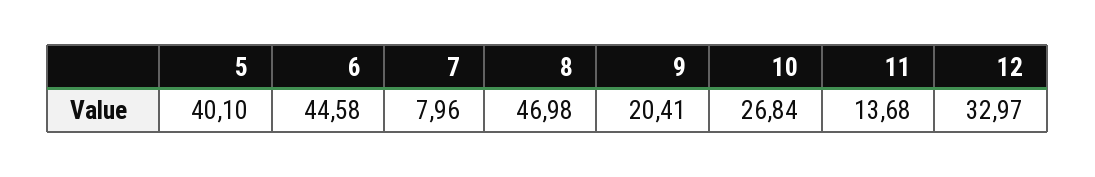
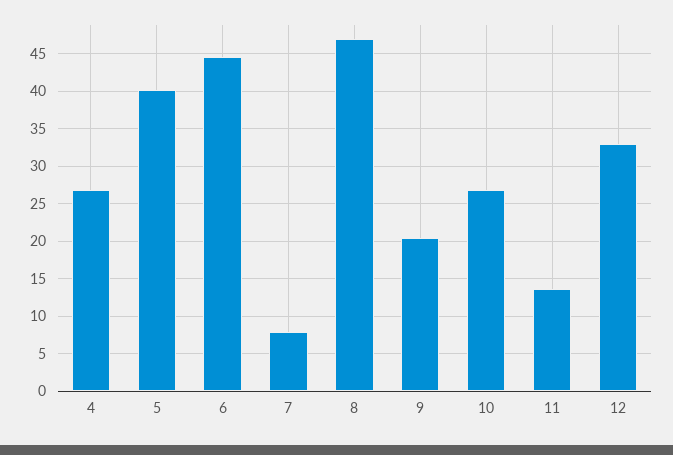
4: none -> 27

